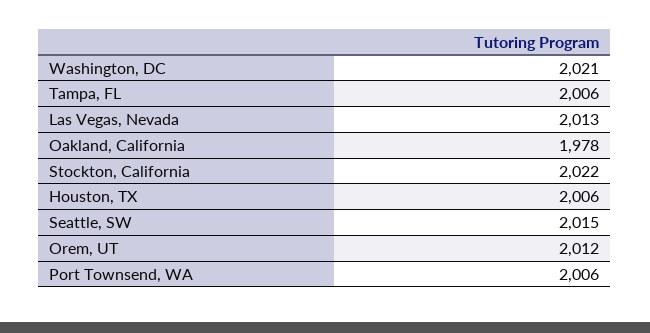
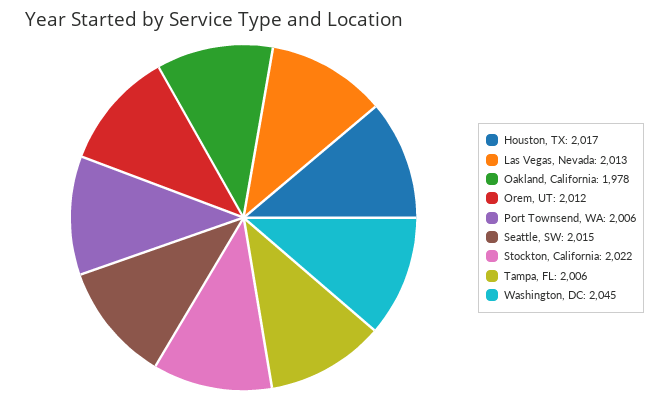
Washington, DC: 2021 -> 2045
Houston, TX: 2006 -> 2017

